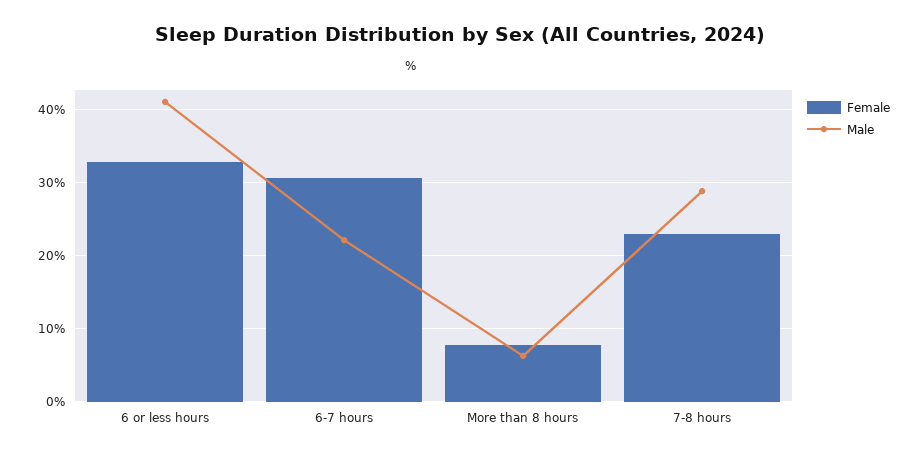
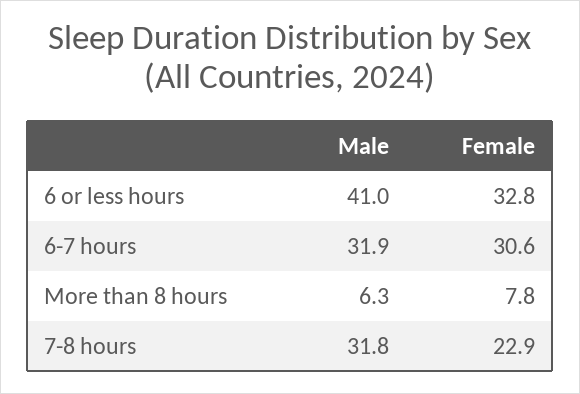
Male, 6-7 hours: 22 -> 31.9
Male, 7-8 hours: 29 -> 31.8

